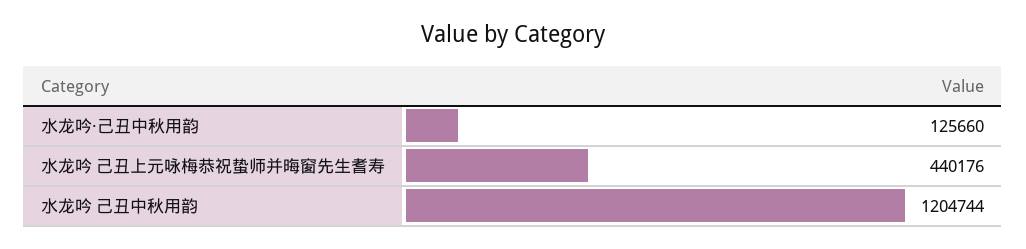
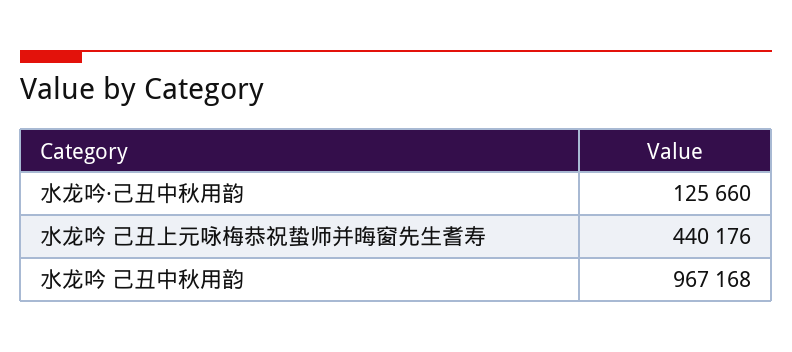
水龙吟 己丑中秋用韵: 1204744 -> 967168

